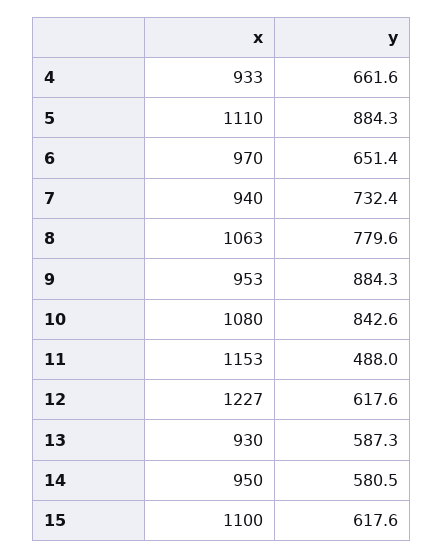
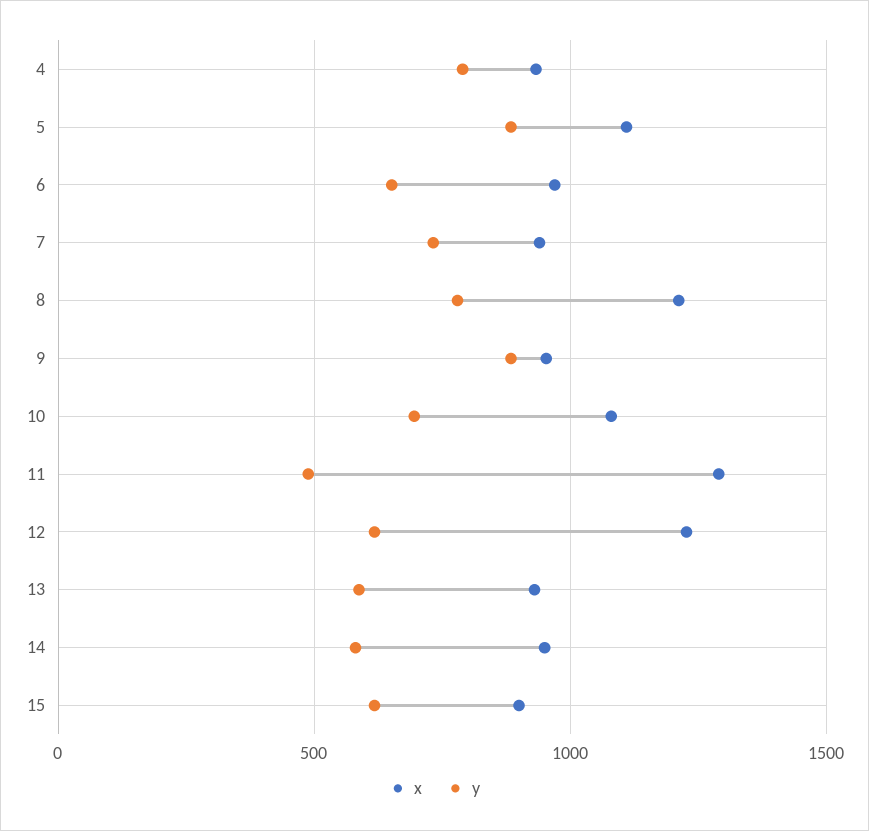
y, 4: 661.6 -> 800
x, 8: 1063 -> 1200
y, 10: 842.6 -> 700
x, 11: 1153 -> 1300
x, 15: 1100 -> 900

